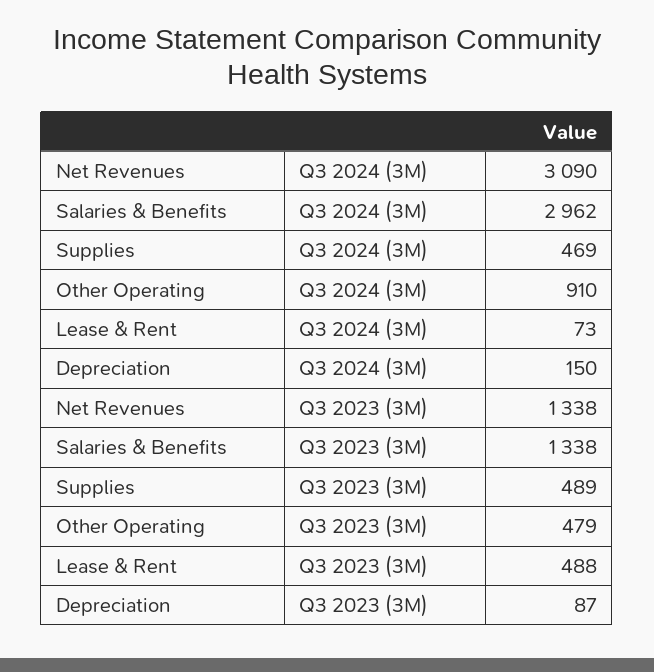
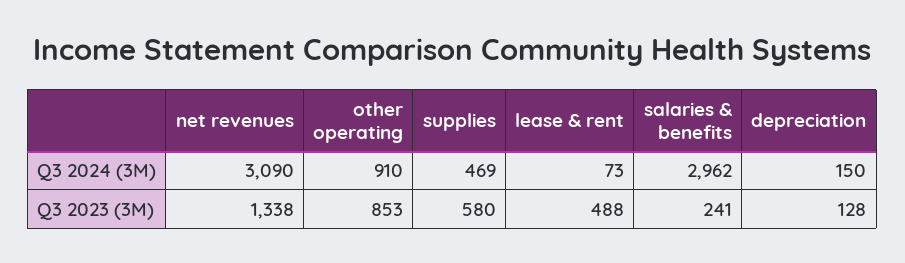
Salaries & Benefits, Q3 2023 (3M): 1338 -> 241
Supplies, Q3 2023 (3M): 489 -> 580
Other Operating, Q3 2023 (3M): 479 -> 853
Depreciation, Q3 2023 (3M): 87 -> 128

